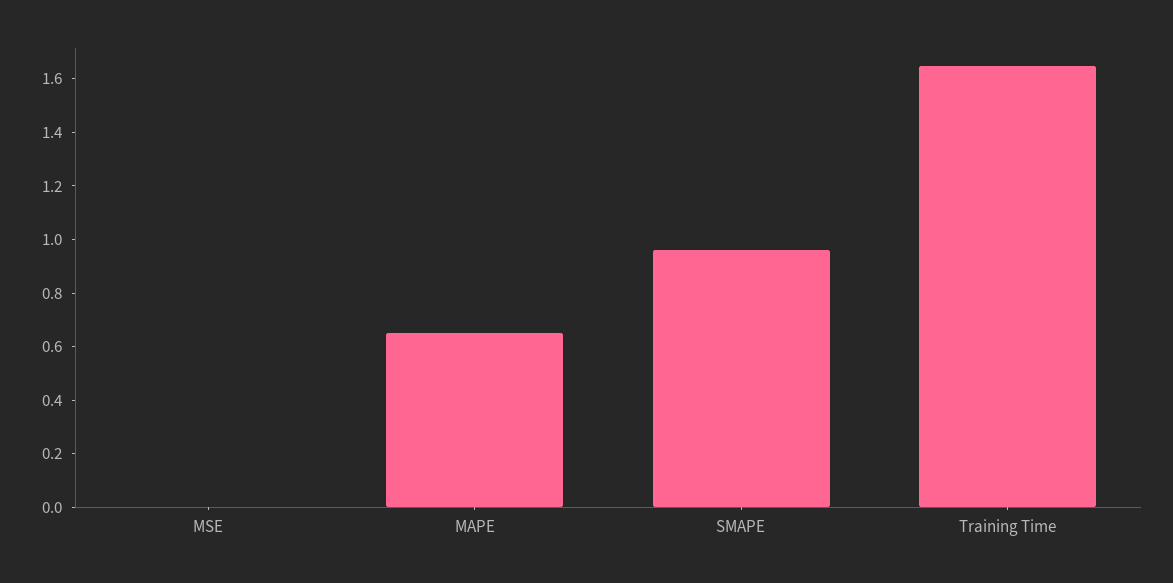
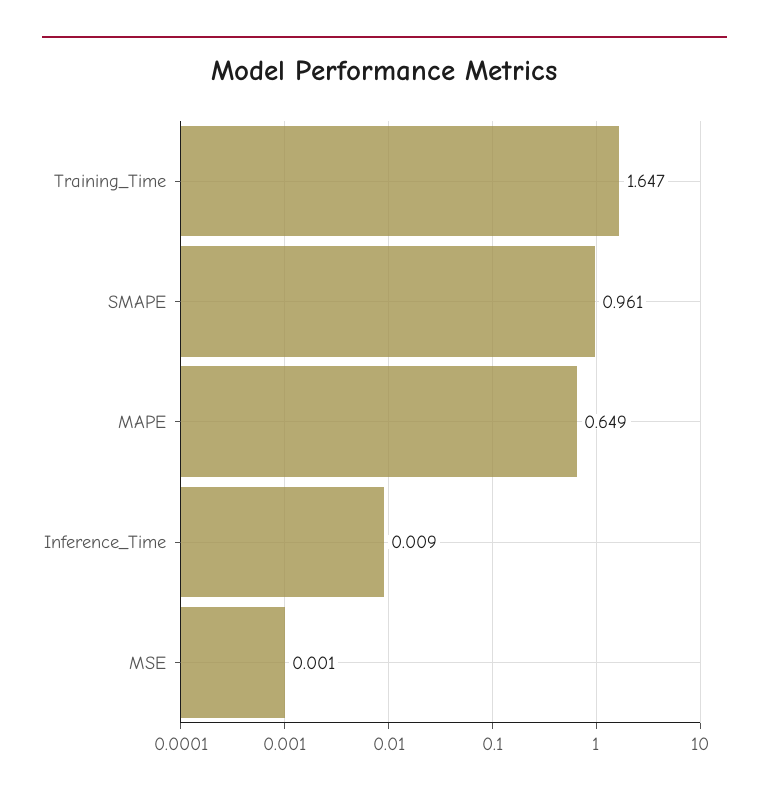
Inference_Time: none -> 0.009

